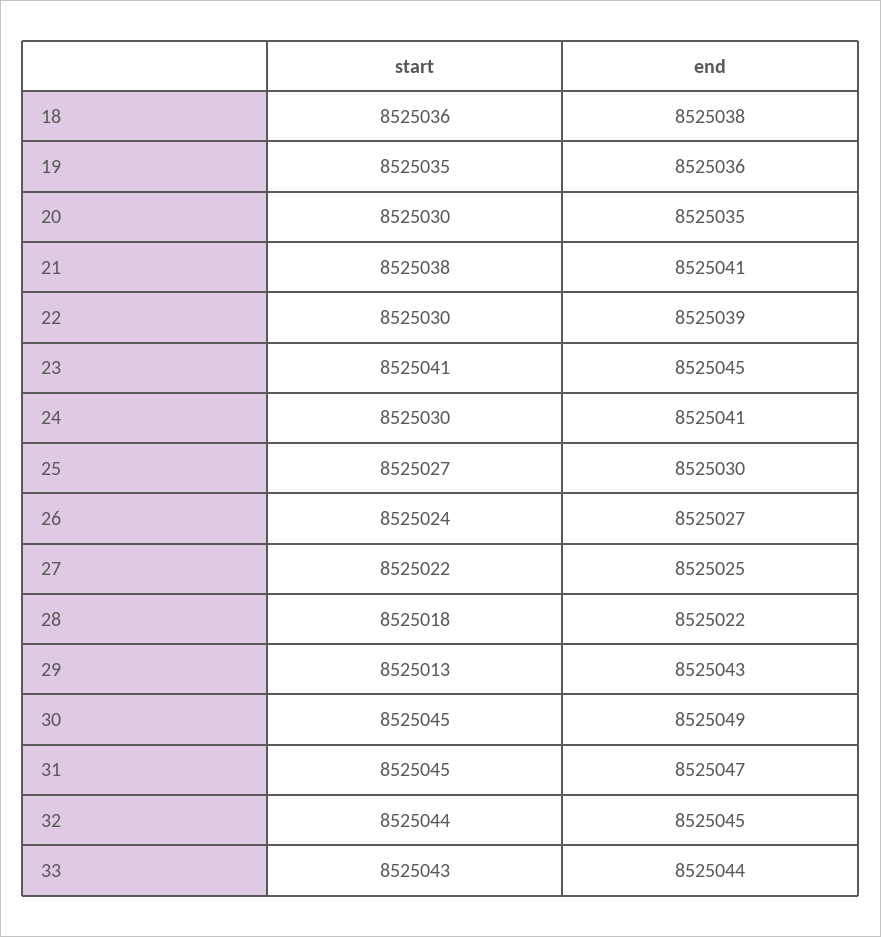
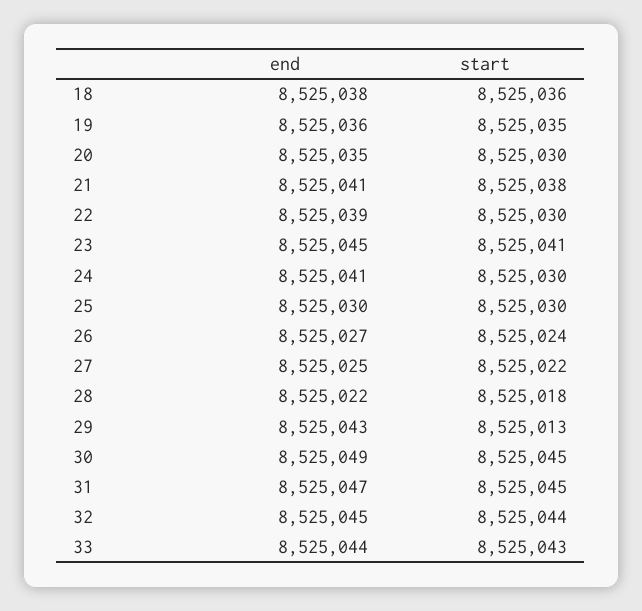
start, 25: 8525027 -> 8525030

